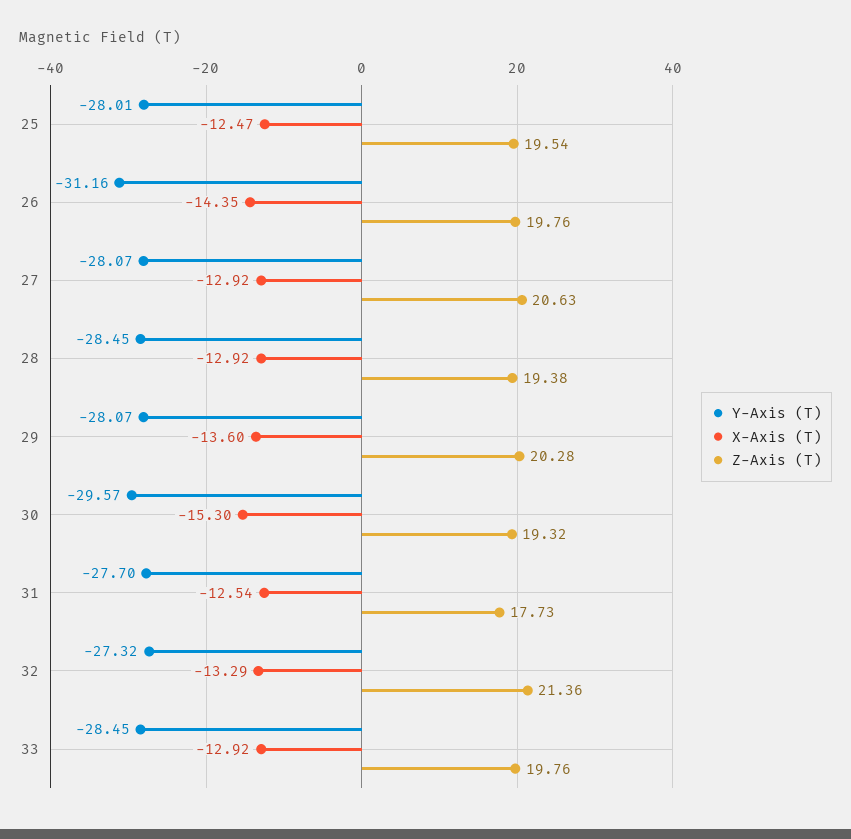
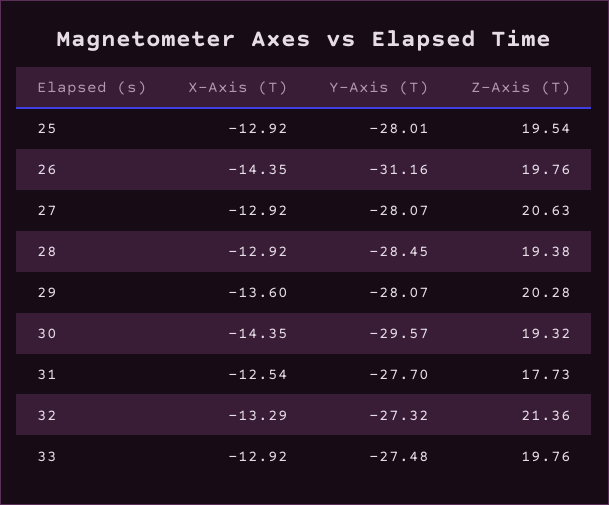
X-Axis (T), 25: -12.47 -> -12.92
X-Axis (T), 30: -15.3 -> -14.35
Y-Axis (T), 33: -28.45 -> -27.48

